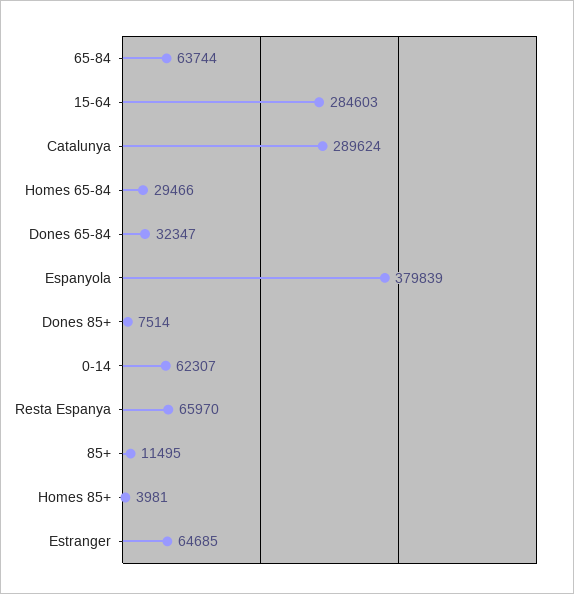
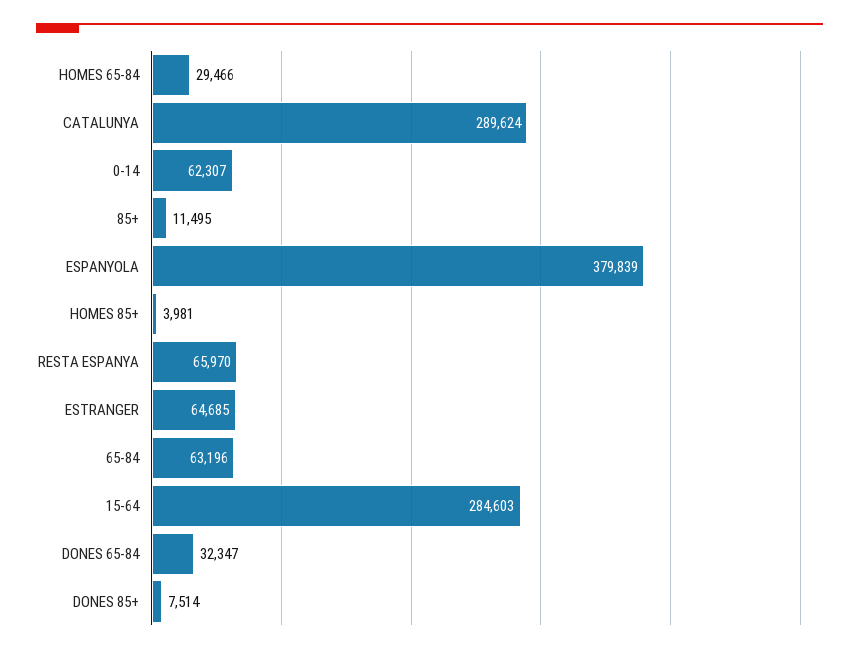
65-84: 63744 -> 63196

